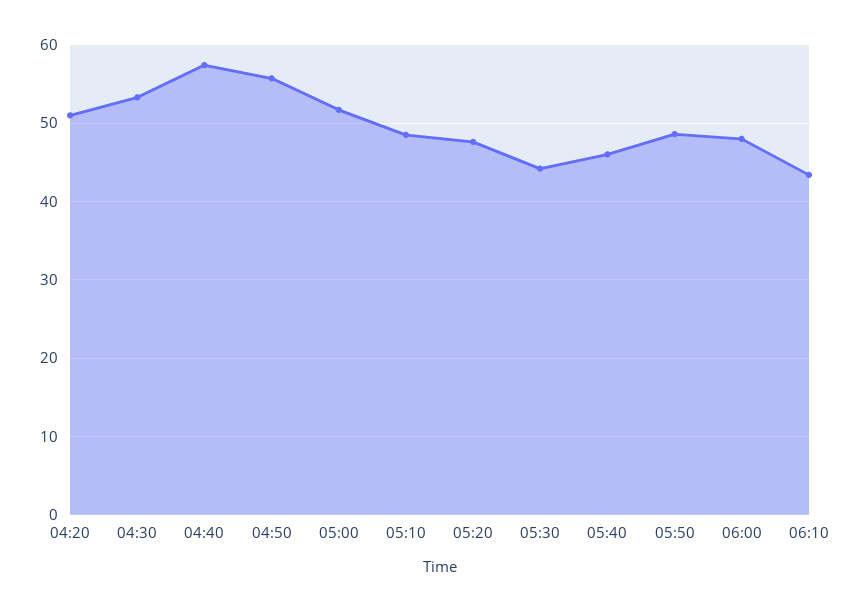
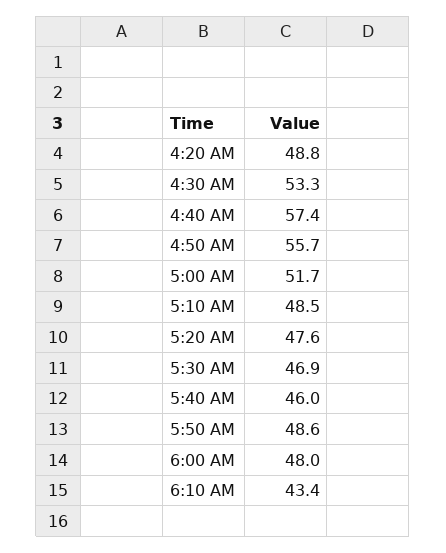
04:20: 51 -> 48.8
05:30: 44 -> 46.9

